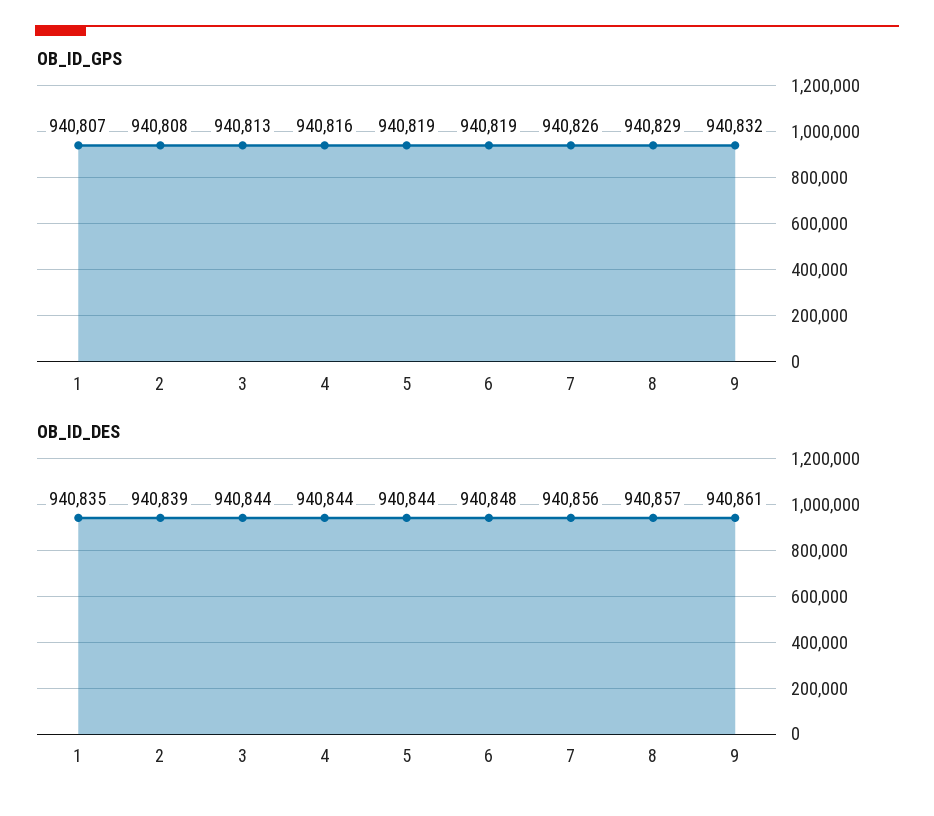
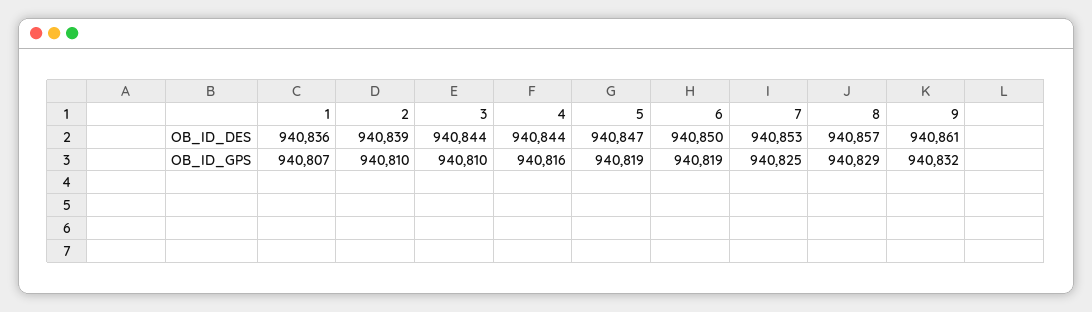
OB_ID_GPS, 2: 940808 -> 940810
OB_ID_GPS, 3: 940813 -> 940810
OB_ID_GPS, 7: 940826 -> 940825
OB_ID_DES, 1: 940835 -> 940836
OB_ID_DES, 5: 940844 -> 940847
OB_ID_DES, 6: 940848 -> 940850
OB_ID_DES, 7: 940856 -> 940853

